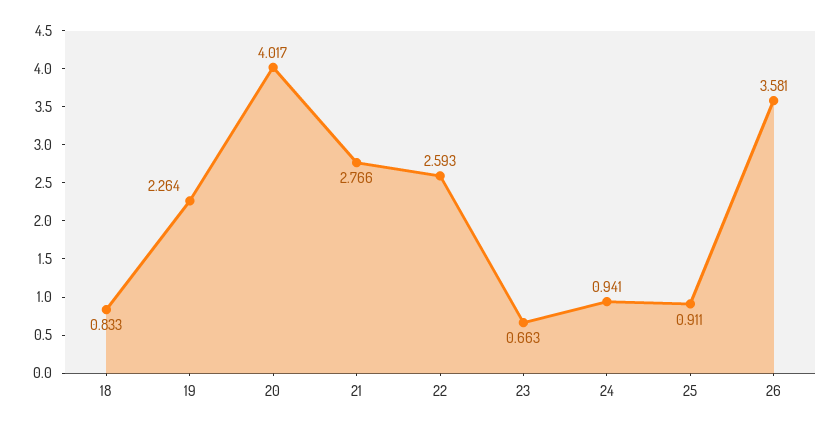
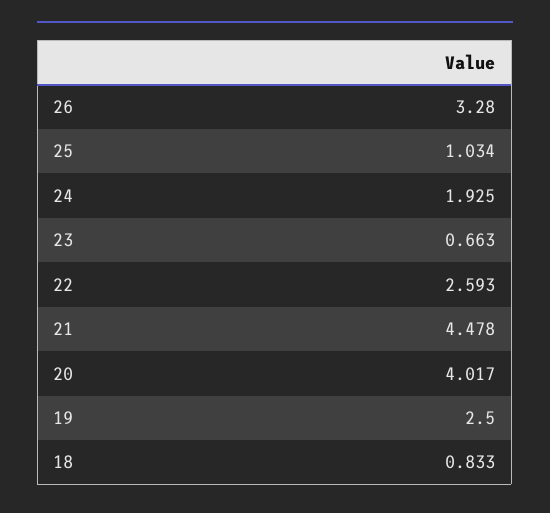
19: 2.264 -> 2.5
21: 2.766 -> 4.478
24: 0.941 -> 1.925
25: 0.911 -> 1.034
26: 3.581 -> 3.28

